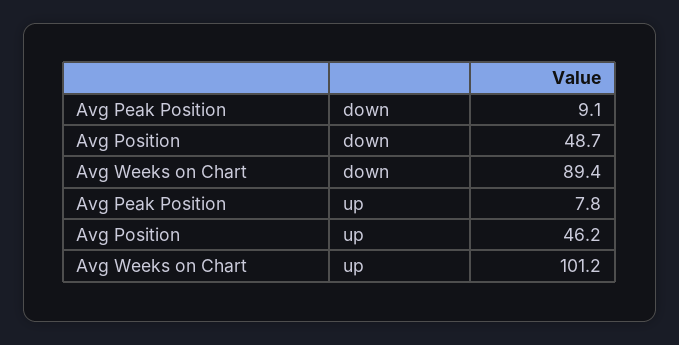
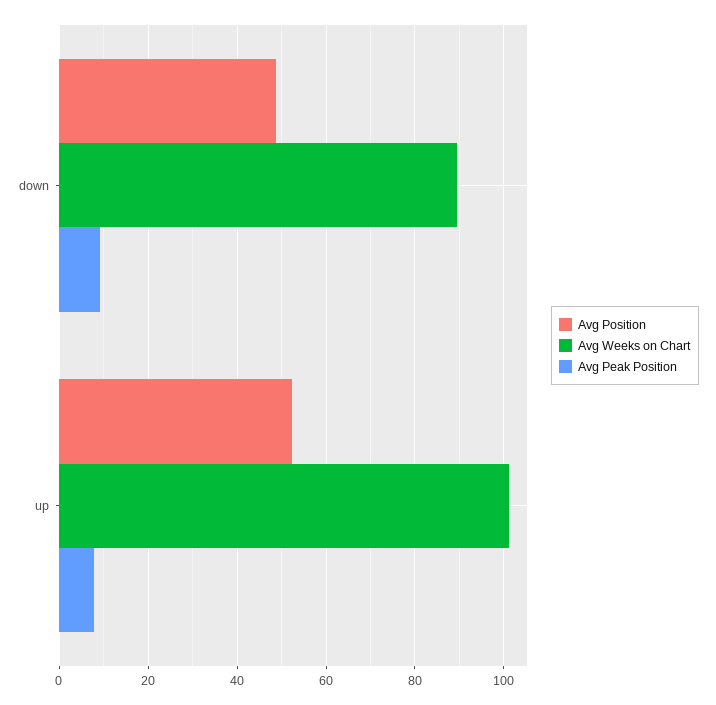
Avg Position, up: 46.2 -> 52

